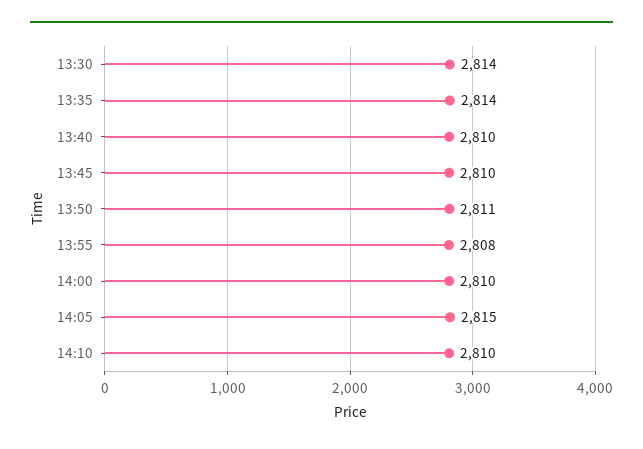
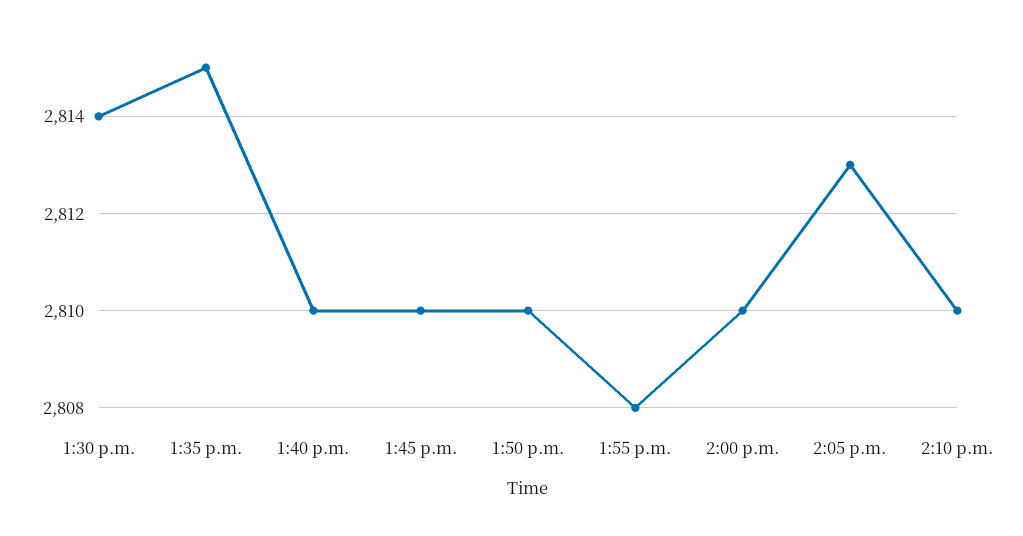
13:35: 2814 -> 2815
13:50: 2811 -> 2810
14:05: 2815 -> 2813

